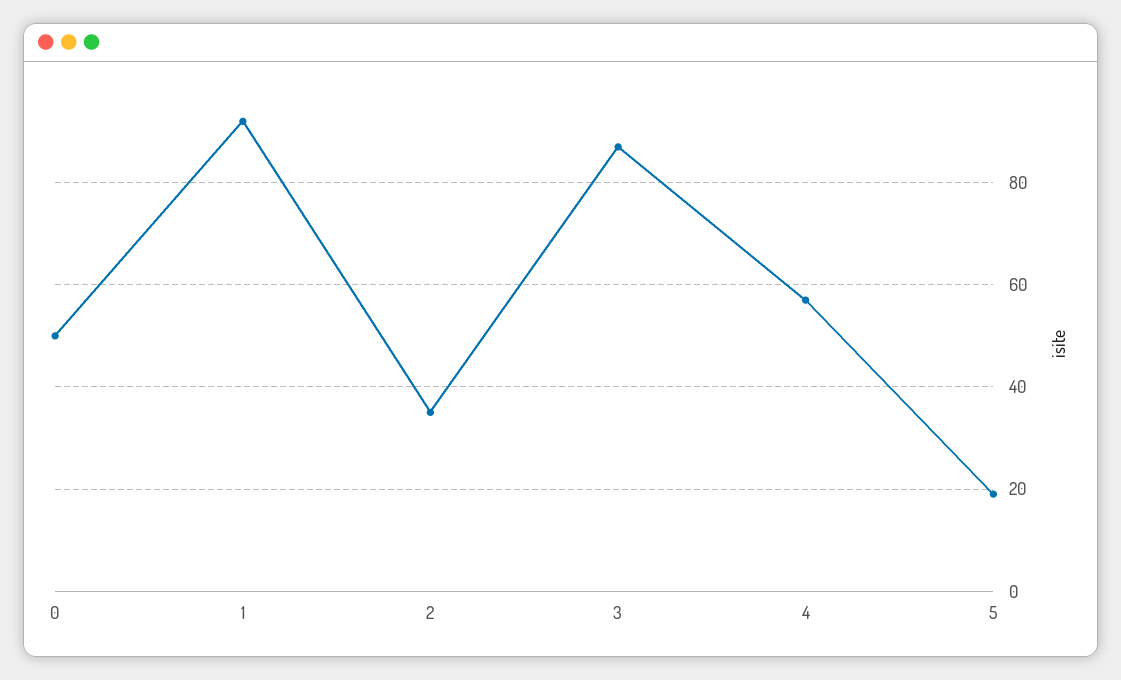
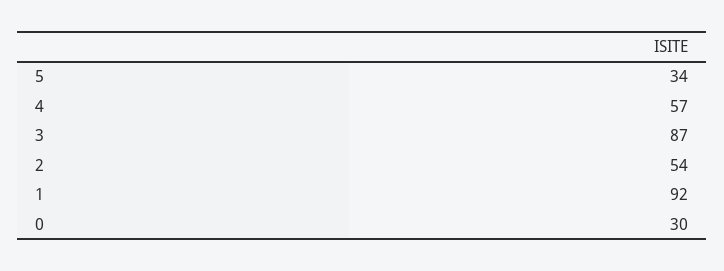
0: 50 -> 30
2: 35 -> 54
5: 20 -> 34

